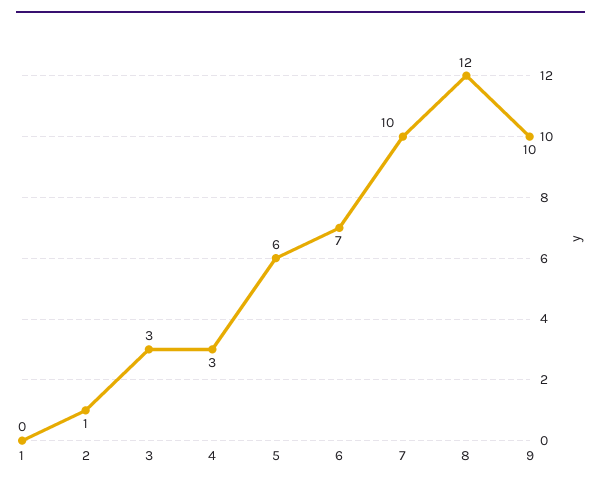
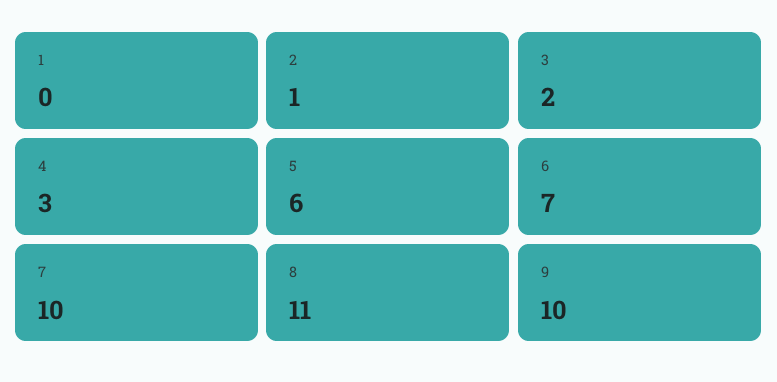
3: 3 -> 2
8: 12 -> 11

